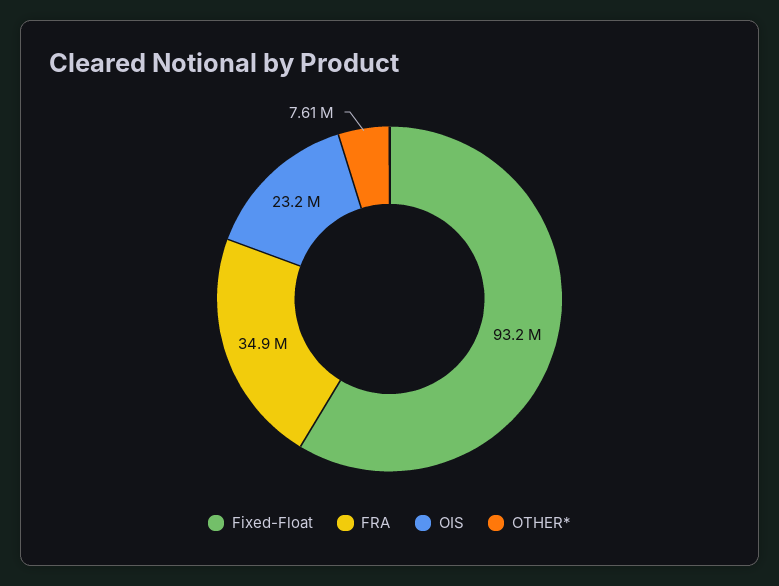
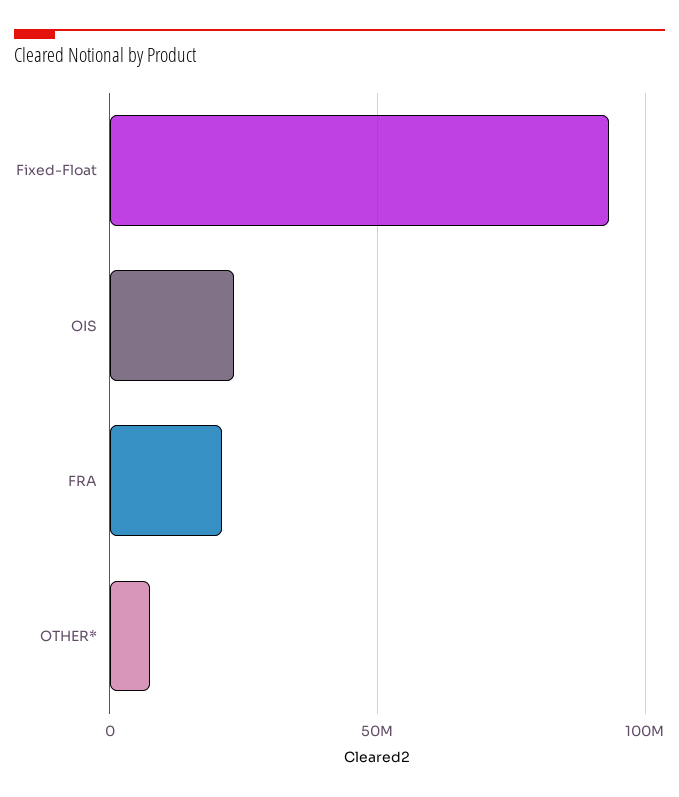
FRA: 34900000 -> 20000000

